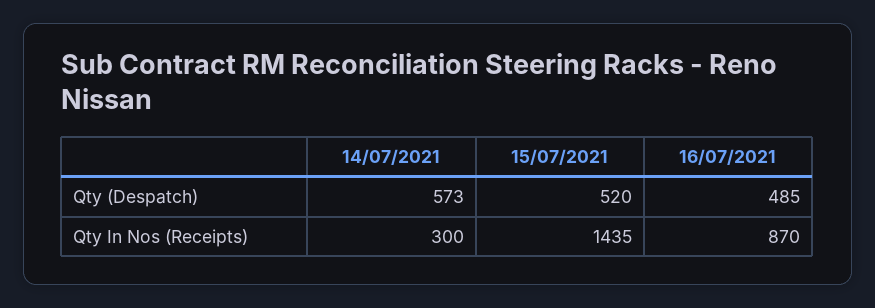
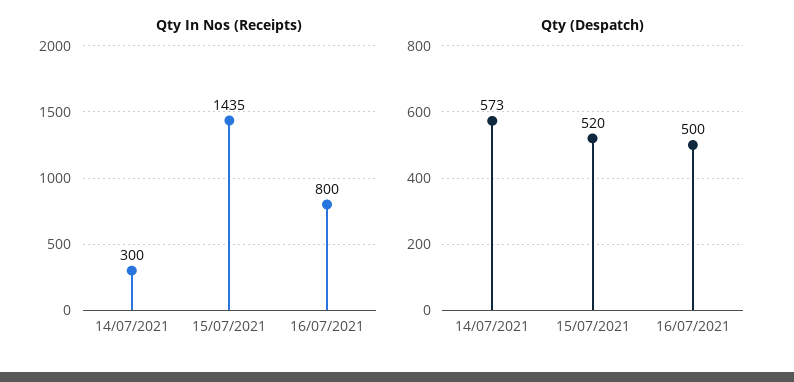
Qty (Despatch), 16/07/2021: 485 -> 500
Qty In Nos (Receipts), 16/07/2021: 870 -> 800

